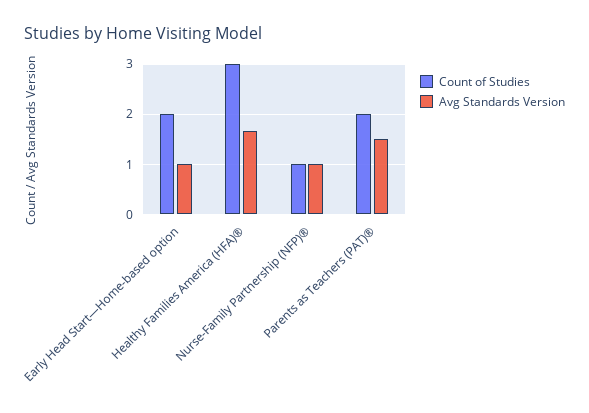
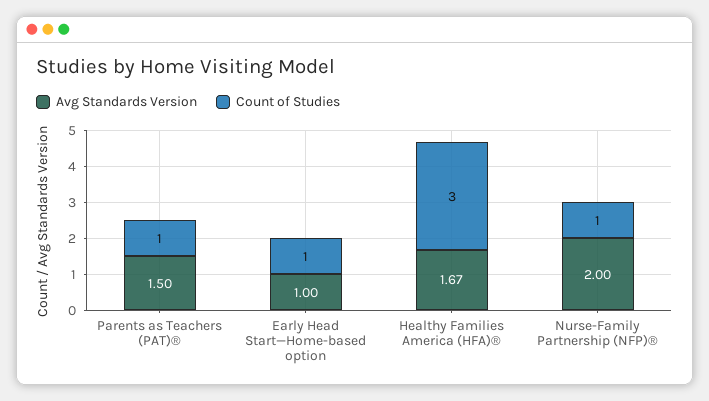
Count of Studies, Early Head Start—Home-based option: 2 -> 1
Avg Standards Version, Nurse-Family Partnership (NFP)®: 1 -> 2
Count of Studies, Parents as Teachers (PAT)®: 2 -> 1

